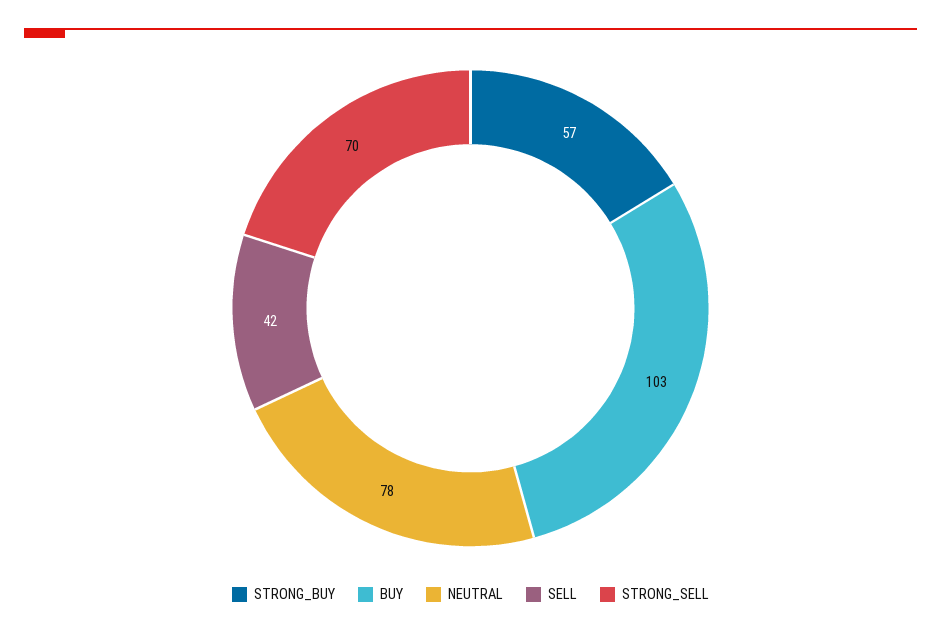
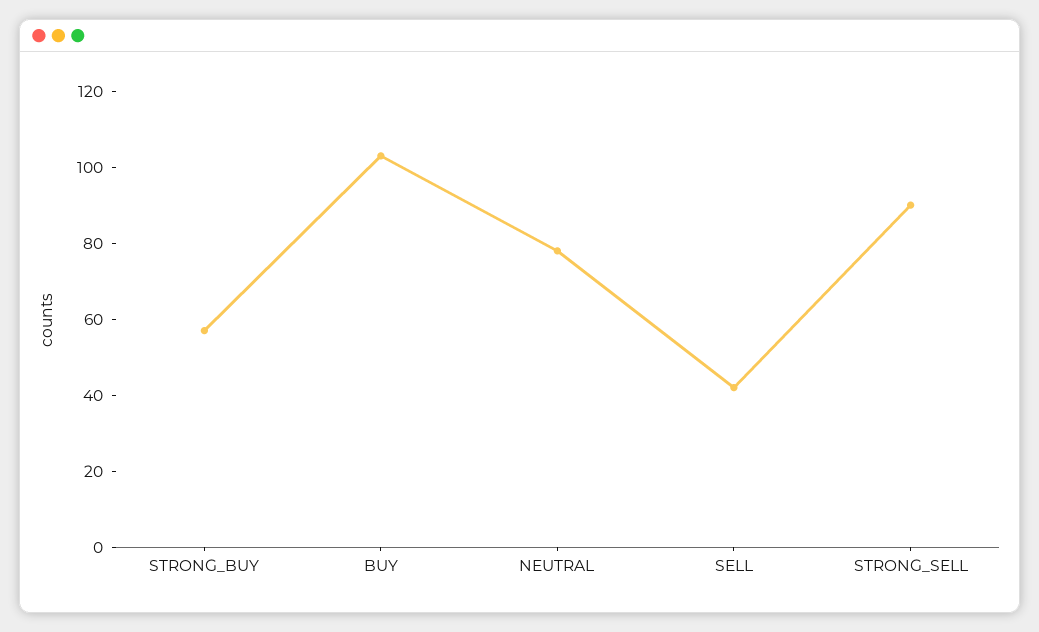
STRONG_SELL: 70 -> 90

